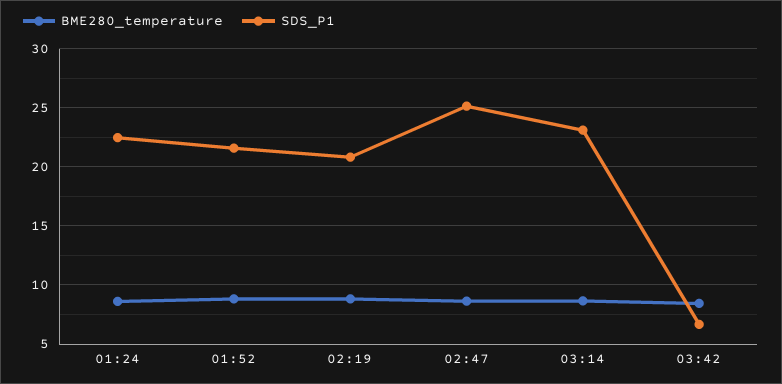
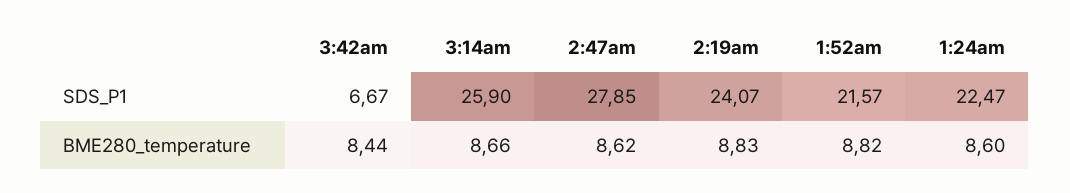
SDS_P1, 02:19: 21 -> 24.07
SDS_P1, 02:47: 25 -> 27.85
SDS_P1, 03:14: 23 -> 25.9

